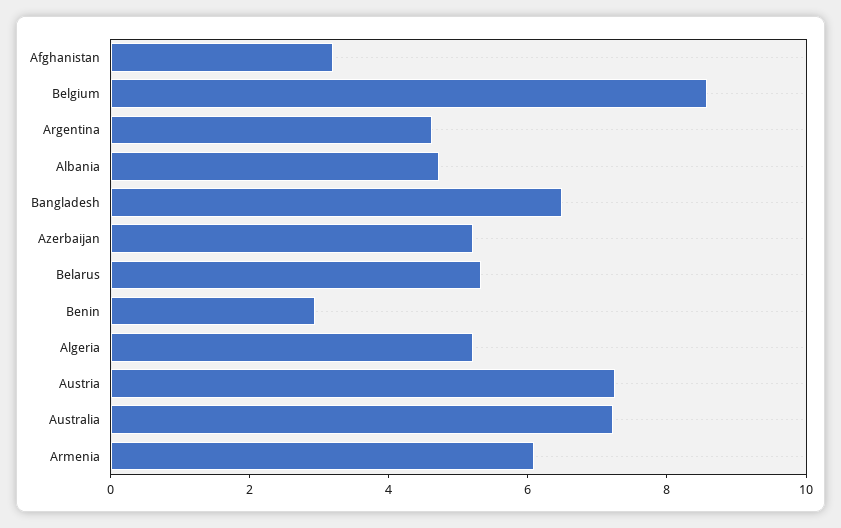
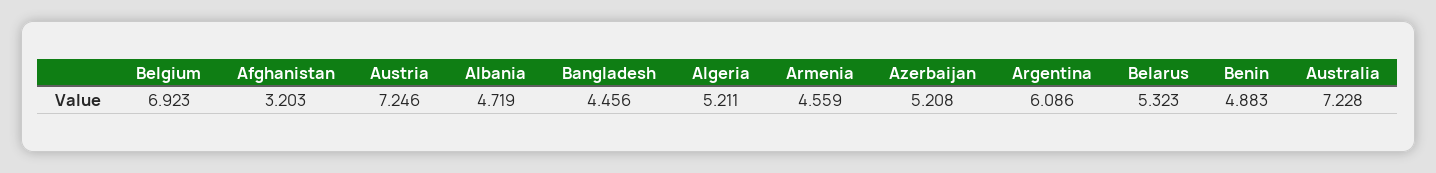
Belgium: 8.5 -> 6.923
Argentina: 4.5 -> 6.086
Bangladesh: 6.5 -> 4.456
Benin: 3 -> 4.883
Armenia: 6 -> 4.559

